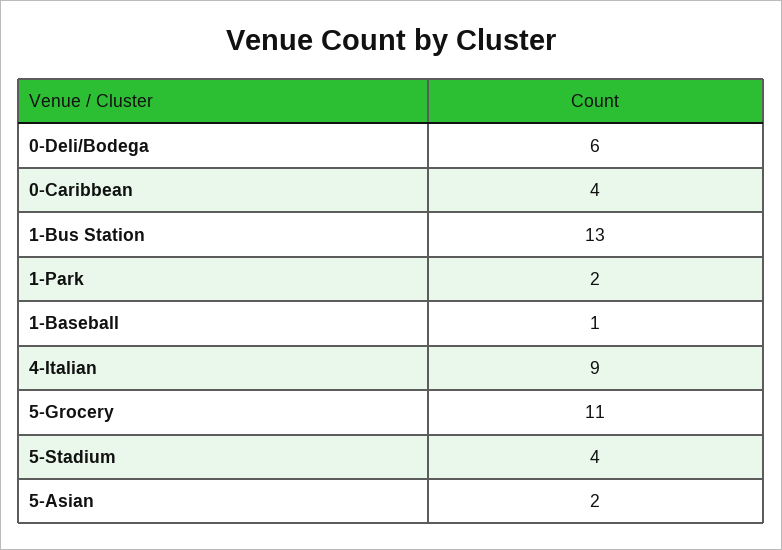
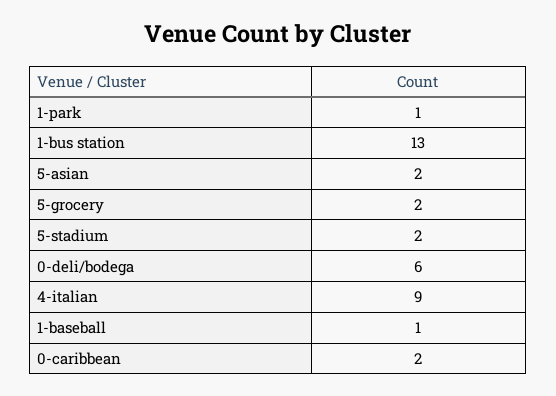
0-Caribbean: 4 -> 2
1-Park: 2 -> 1
5-Grocery: 11 -> 2
5-Stadium: 4 -> 2

